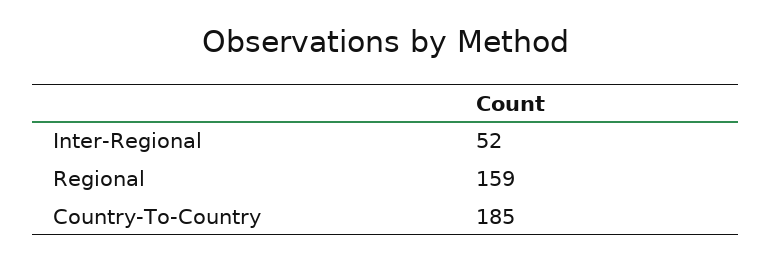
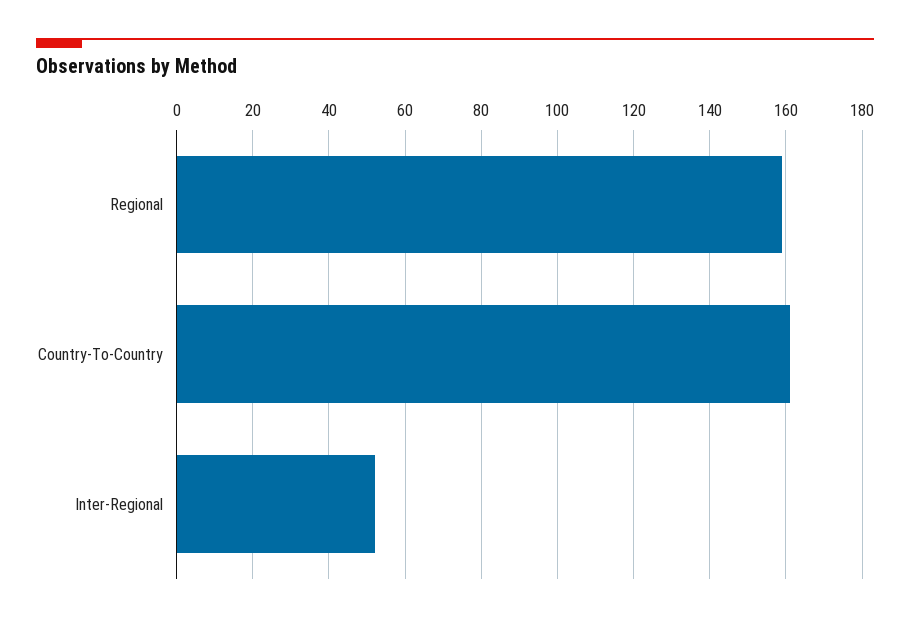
Country-To-Country: 185 -> 160

